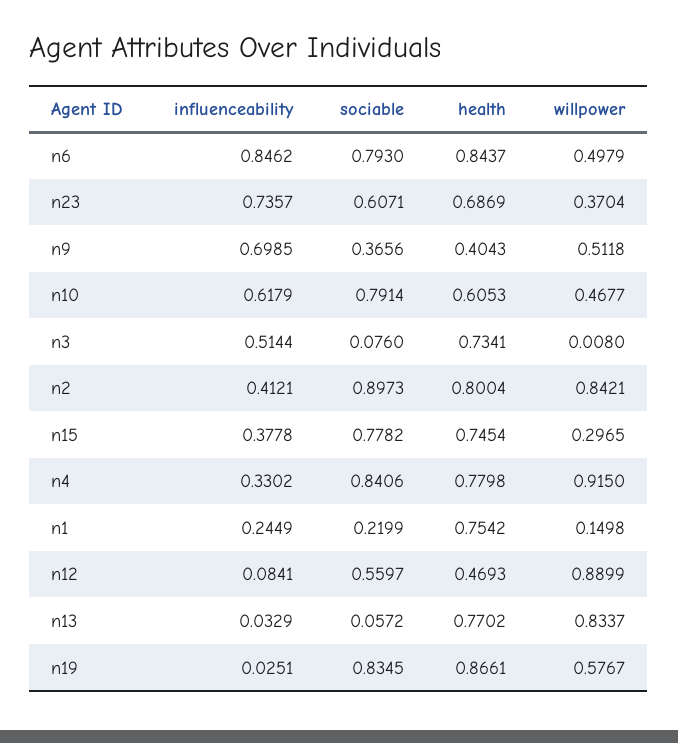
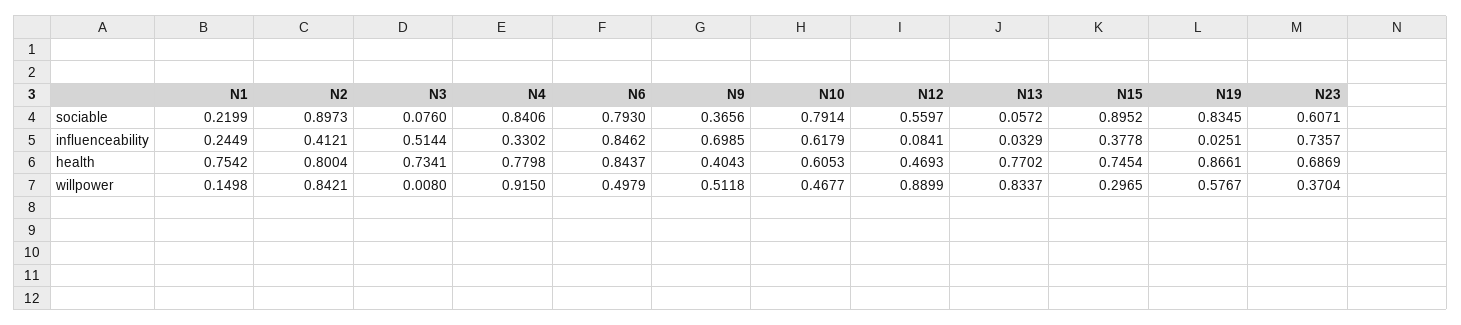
sociable, n15: 0.7782 -> 0.8952

